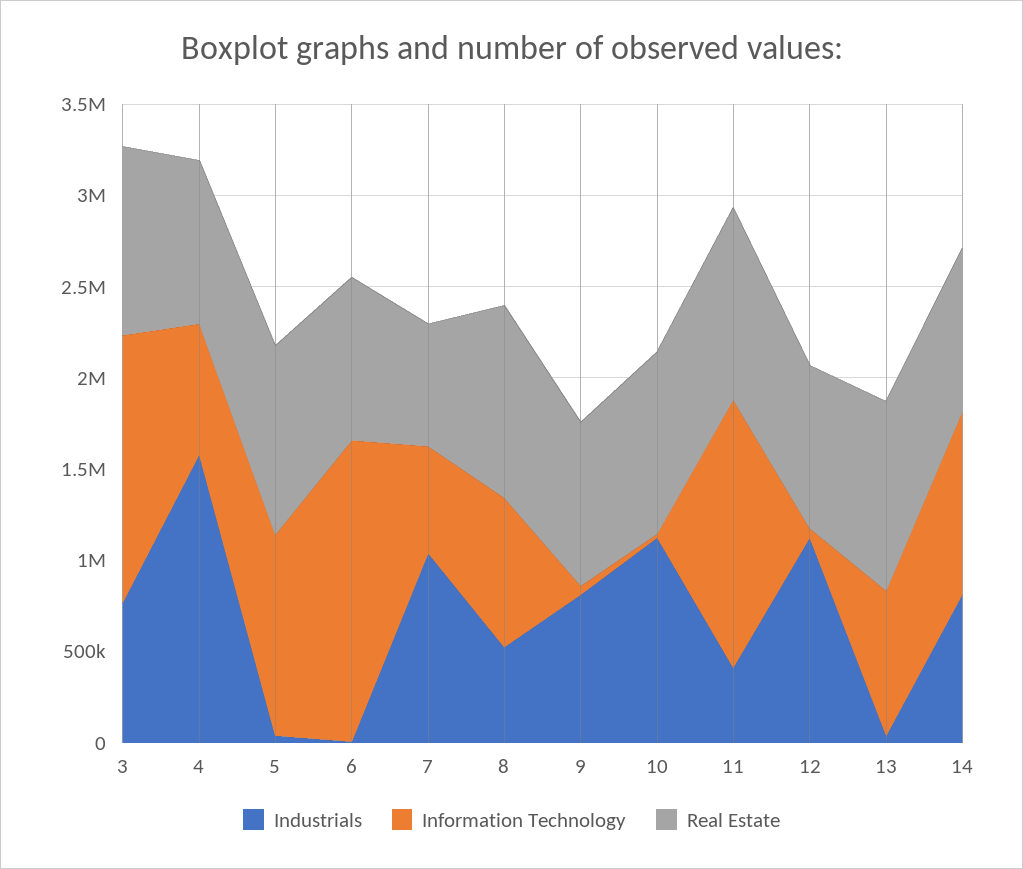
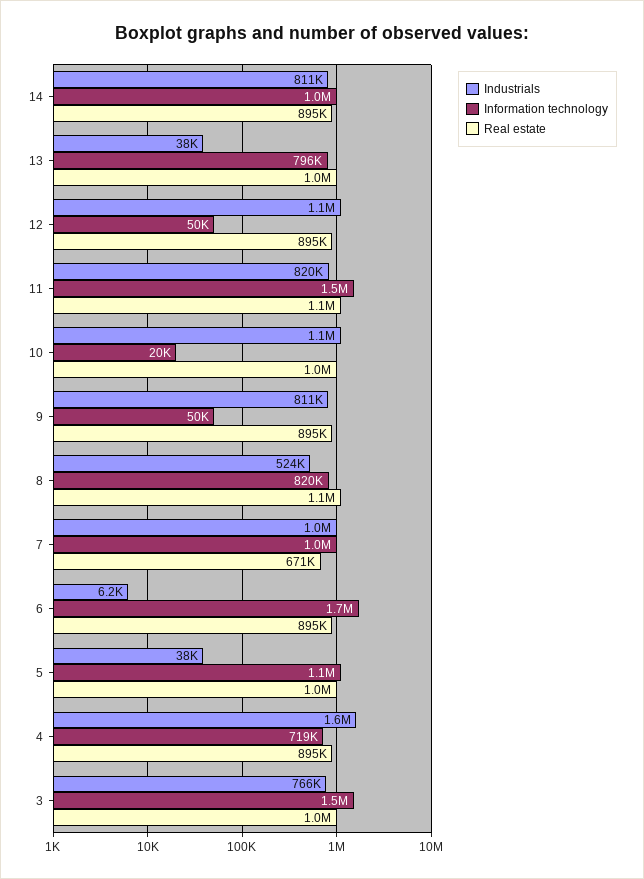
Information Technology, 7: 600000 -> 1000000
Industrials, 11: 400000 -> 820000

